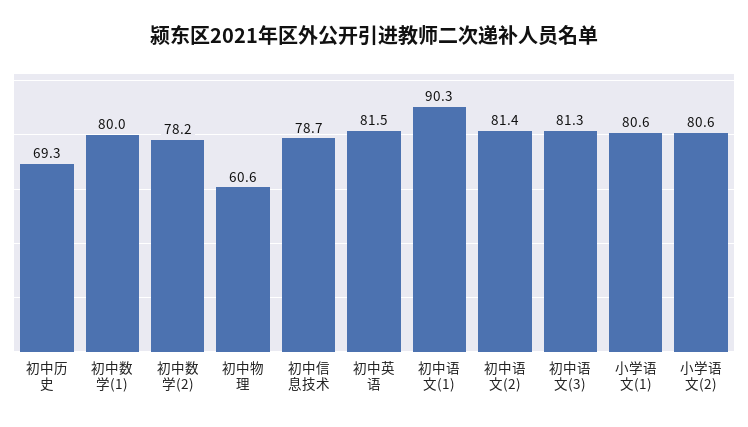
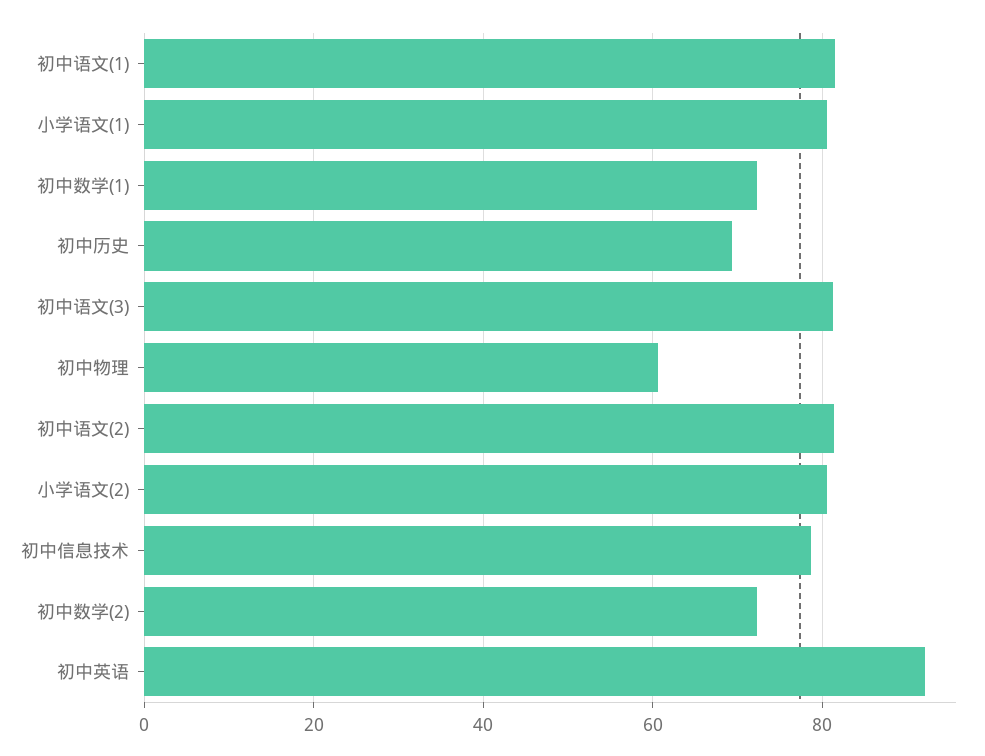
初中数学(1): 80 -> 72
初中数学(2): 78.2 -> 72
初中英语: 81.5 -> 92
初中语文(1): 90.3 -> 82

